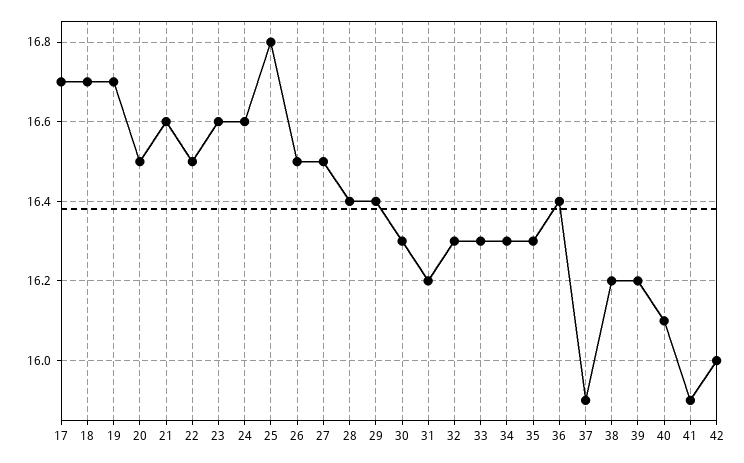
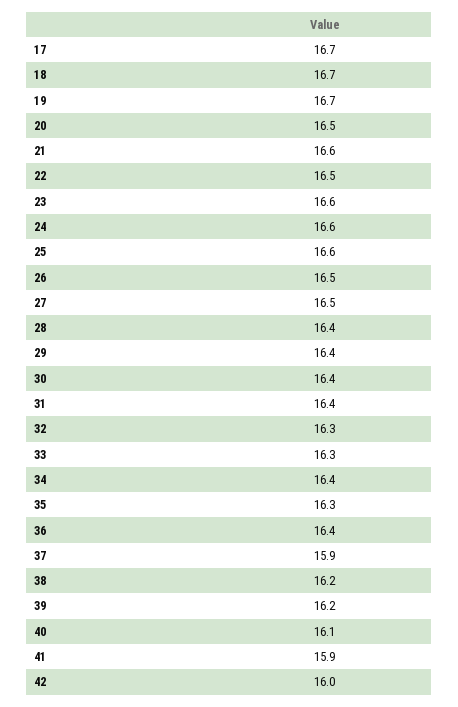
25: 16.8 -> 16.6
30: 16.3 -> 16.4
31: 16.2 -> 16.4
34: 16.3 -> 16.4

